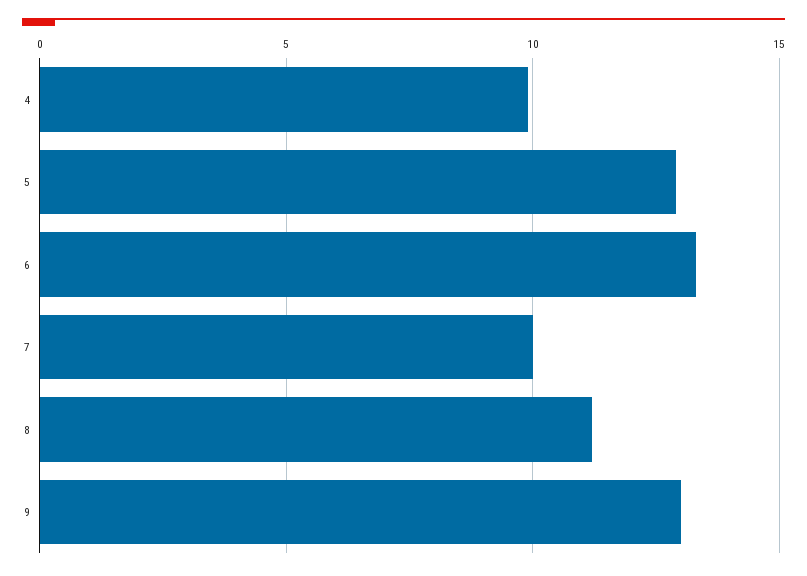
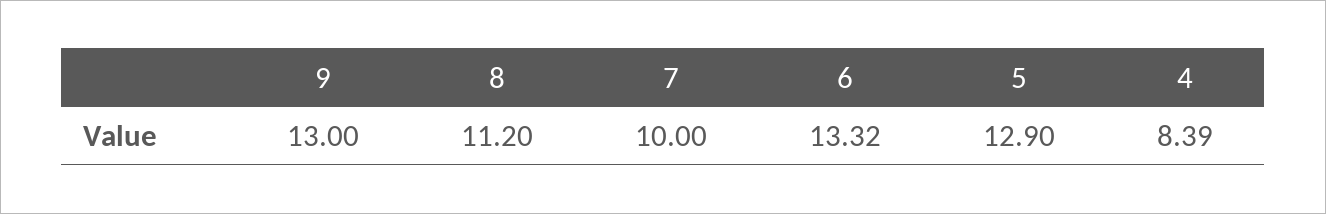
4: 10 -> 8.39

